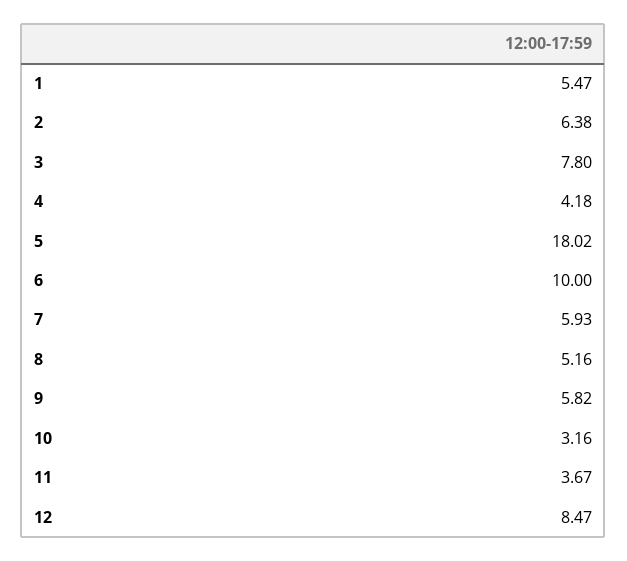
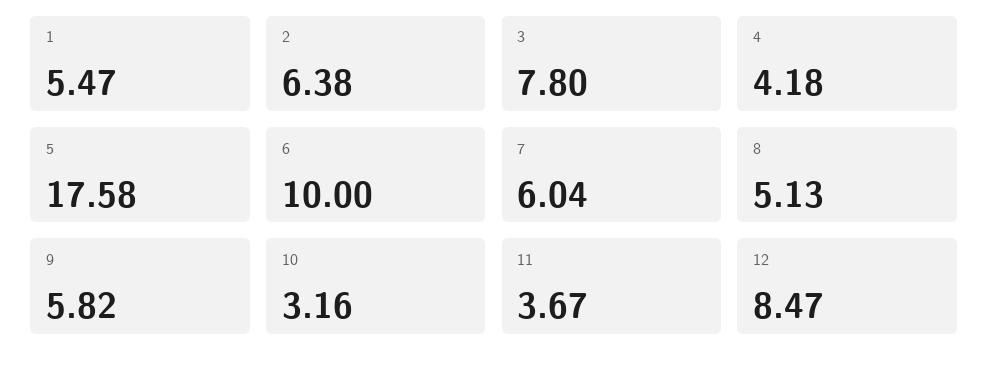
5: 18.02 -> 17.58
7: 5.93 -> 6.04
8: 5.16 -> 5.13

